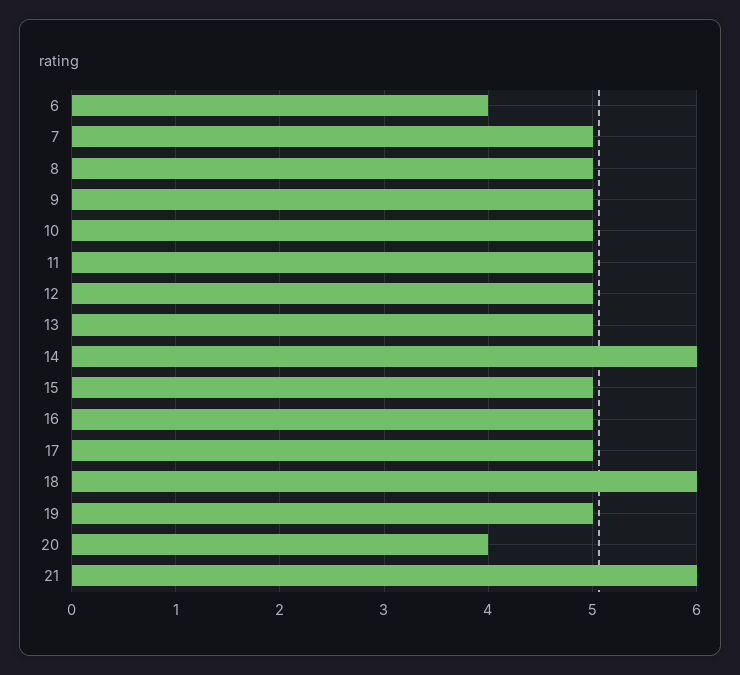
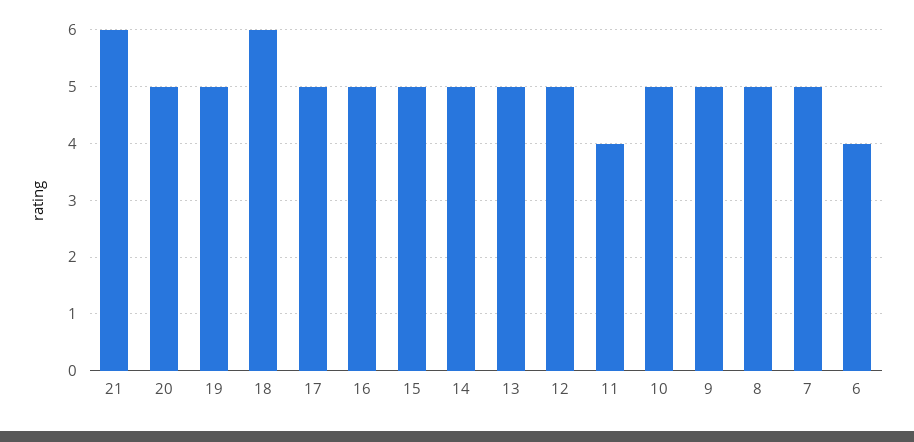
11: 5 -> 4
14: 6 -> 5
20: 4 -> 5

